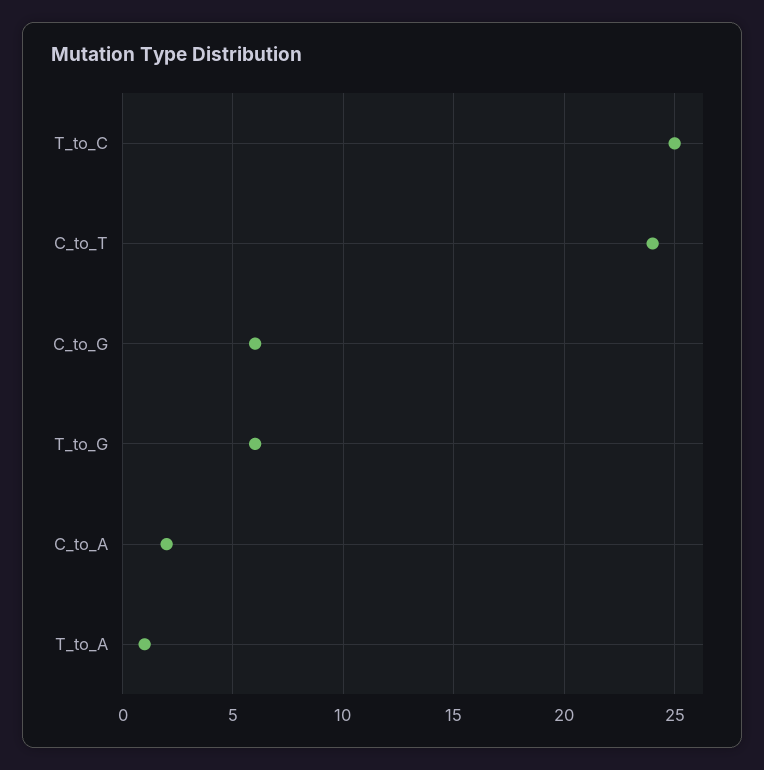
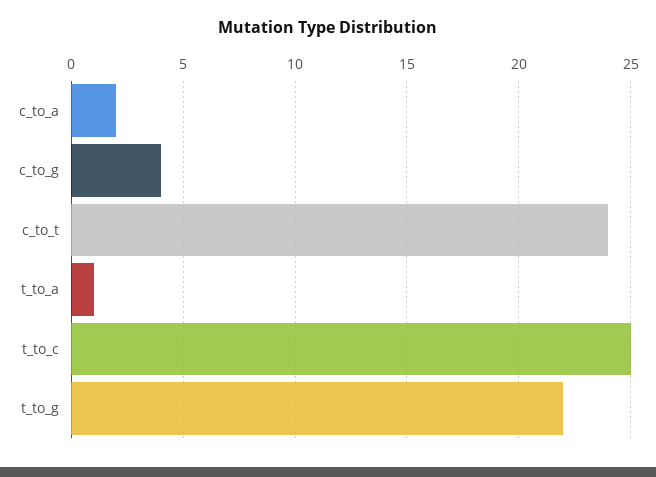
C_to_G: 6 -> 4
T_to_G: 6 -> 22

